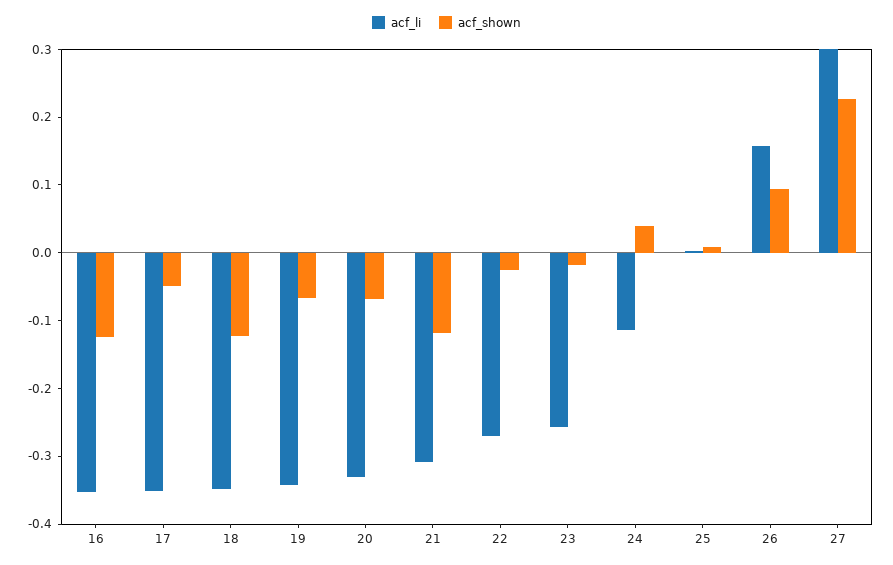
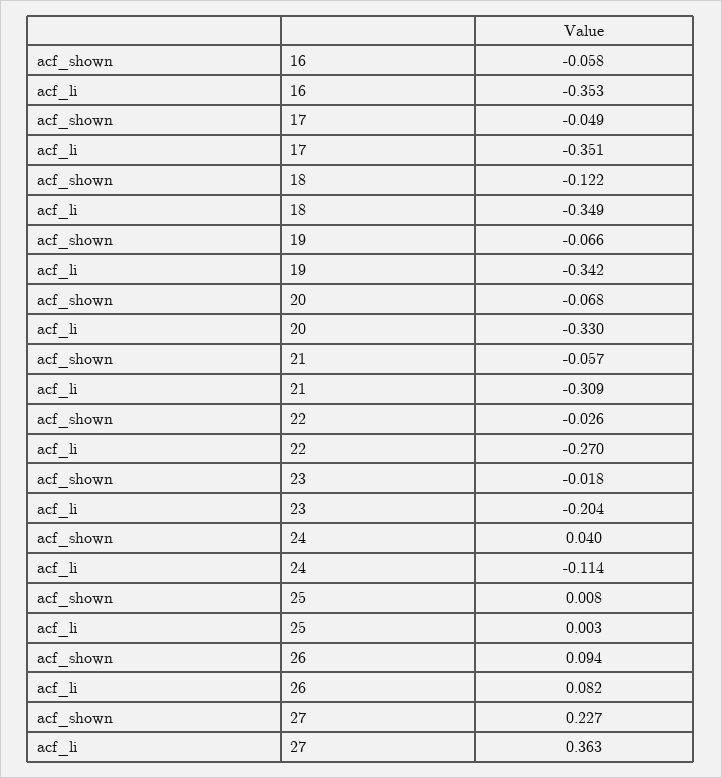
acf_shown, 16: -0.12 -> -0.058
acf_shown, 21: -0.12 -> -0.057
acf_li, 23: -0.26 -> -0.204
acf_li, 26: 0.16 -> 0.082
acf_li, 27: 0.3 -> 0.363

